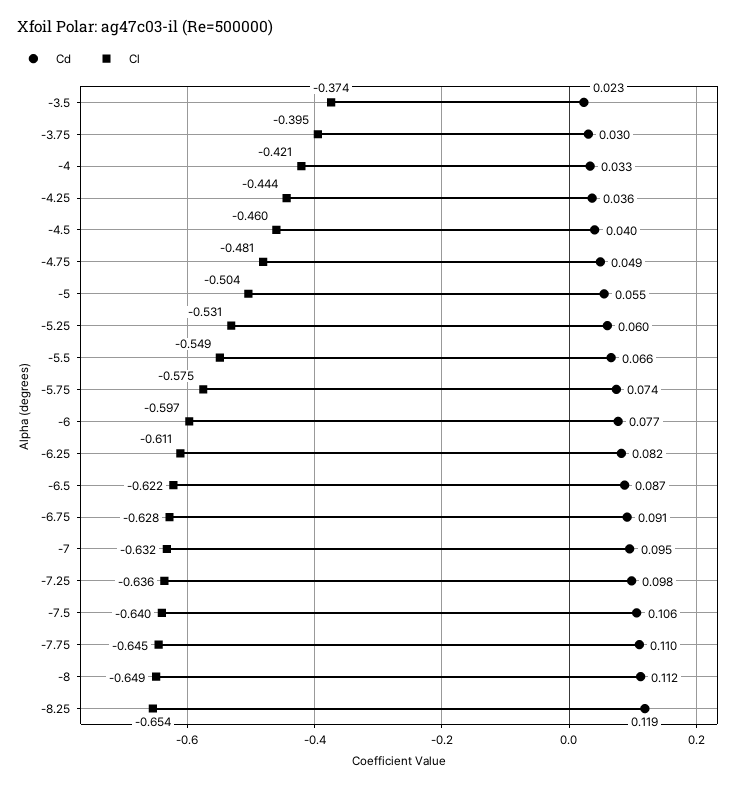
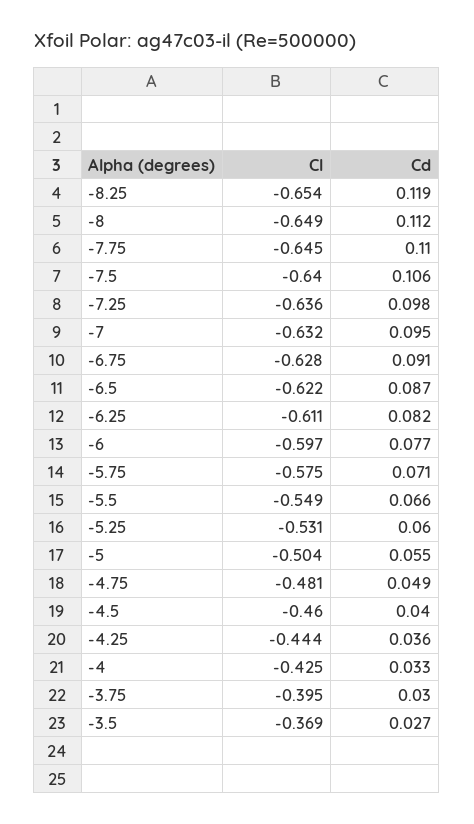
Cd, -3.5: 0.023 -> 0.027
Cl, -3.5: -0.374 -> -0.369
Cl, -4: -0.421 -> -0.425
Cd, -5.75: 0.074 -> 0.071

